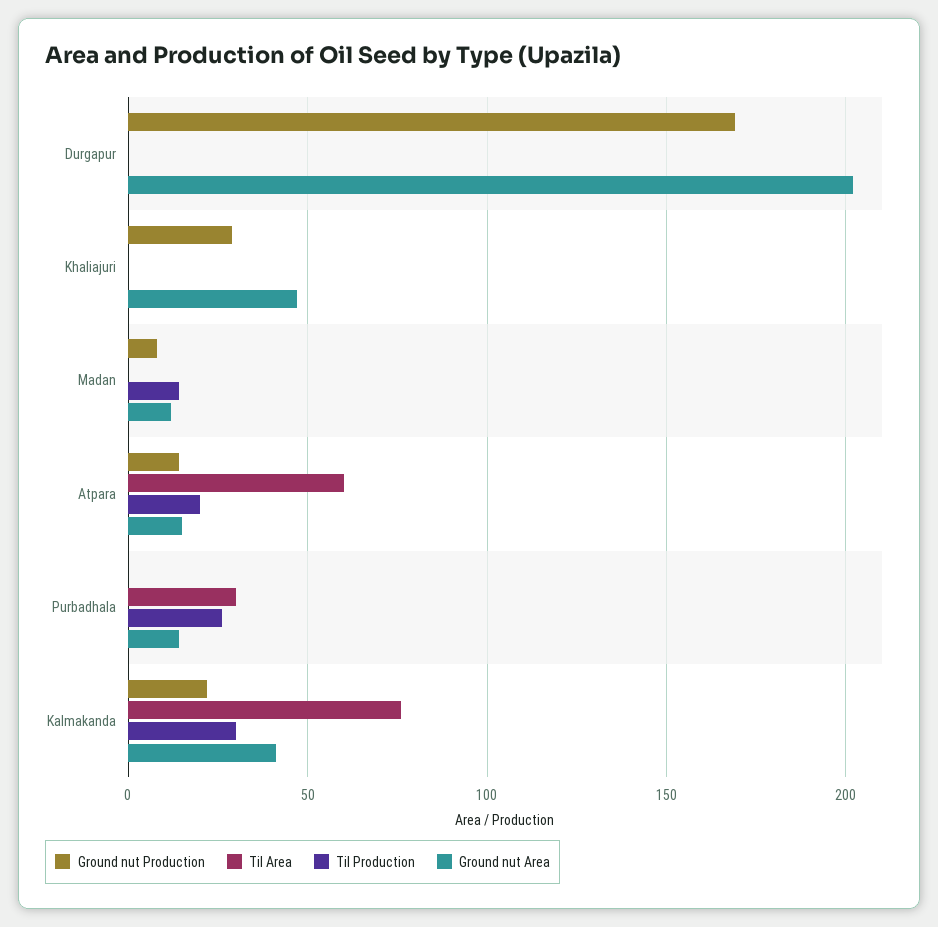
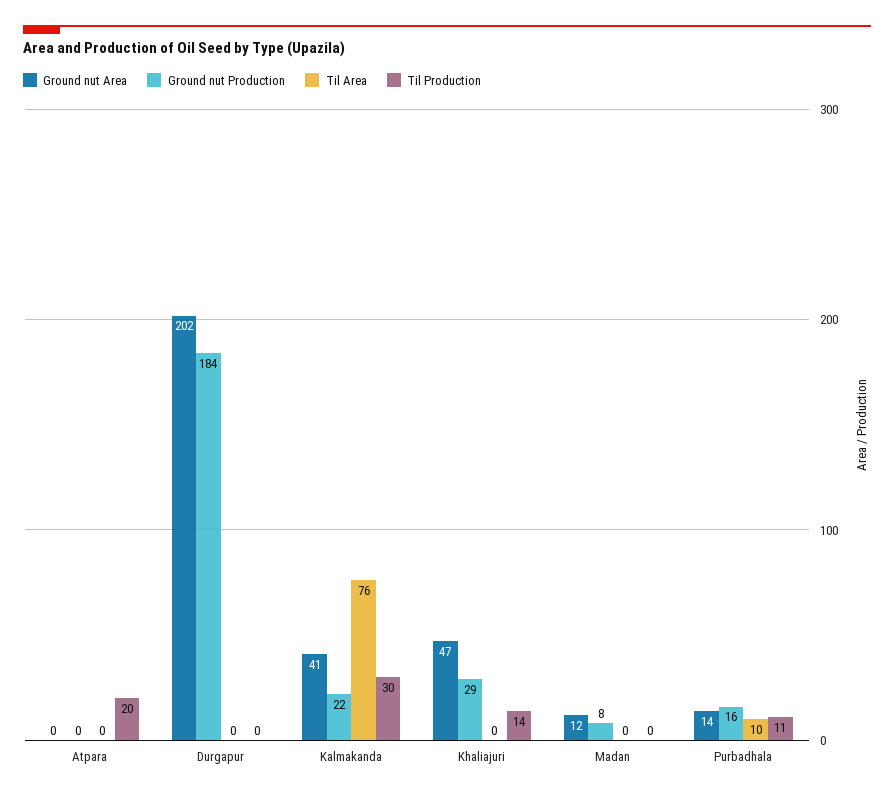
Ground nut Production, Durgapur: 170 -> 184
Til Production, Khaliajuri: 0 -> 14
Til Production, Madan: 15 -> 0
Ground nut Production, Atpara: 15 -> 0
Til Area, Atpara: 60 -> 0
Ground nut Area, Atpara: 15 -> 0
Ground nut Production, Purbadhala: 0 -> 16
Til Area, Purbadhala: 30 -> 10
Til Production, Purbadhala: 25 -> 11

